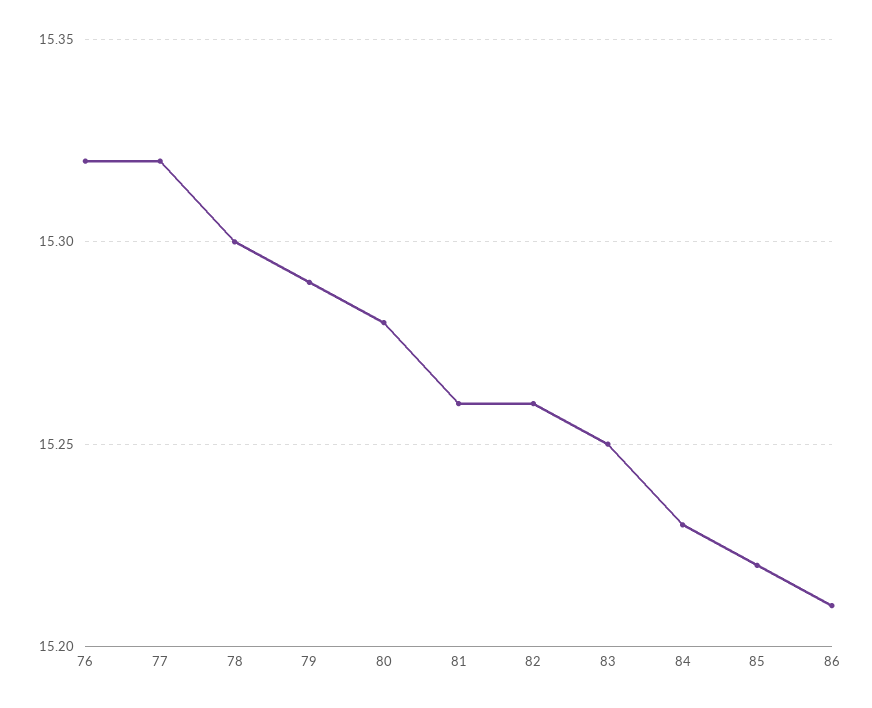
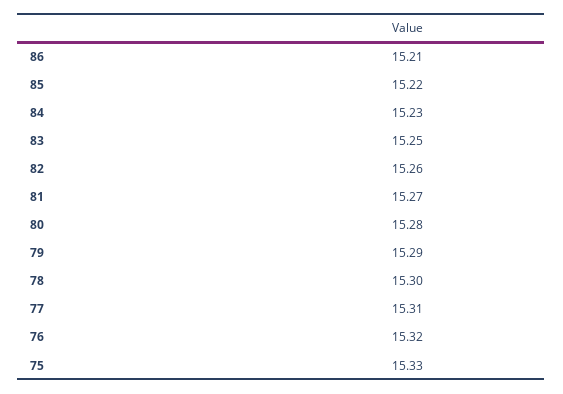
77: 15.32 -> 15.31
81: 15.26 -> 15.27
75: none -> 15.33

